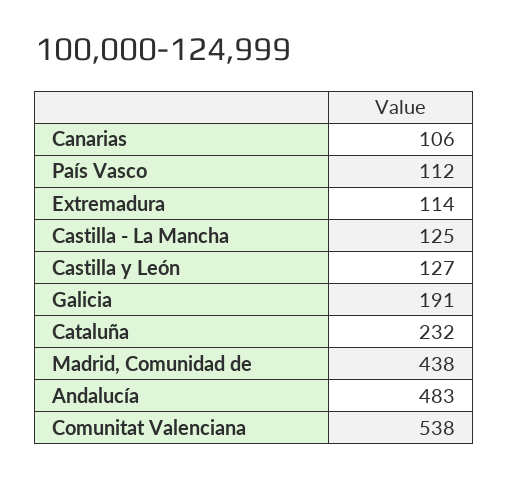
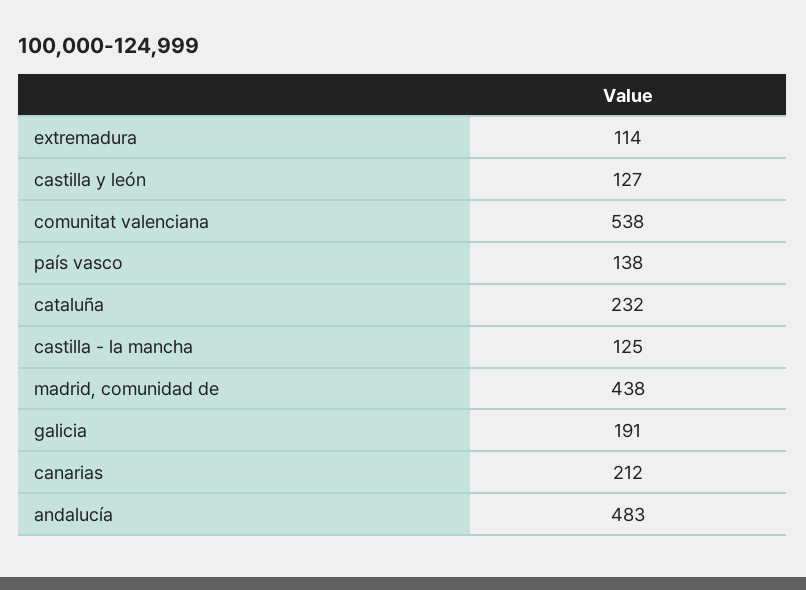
Canarias: 106 -> 212
País Vasco: 112 -> 138

